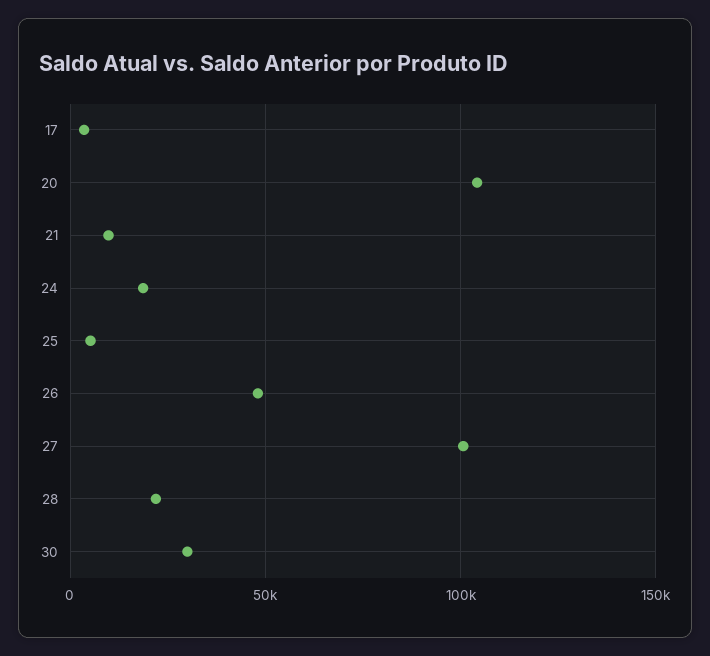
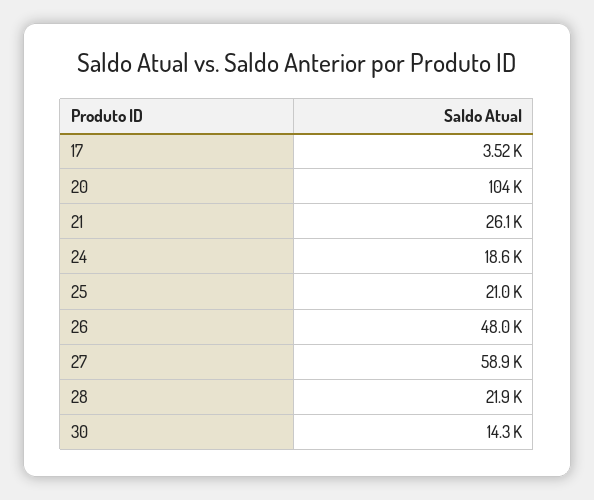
21: 10000 -> 26100
25: 5000 -> 21000
27: 100000 -> 58900
30: 30000 -> 14300

